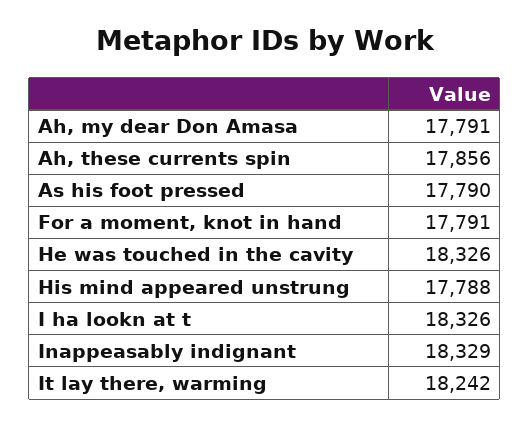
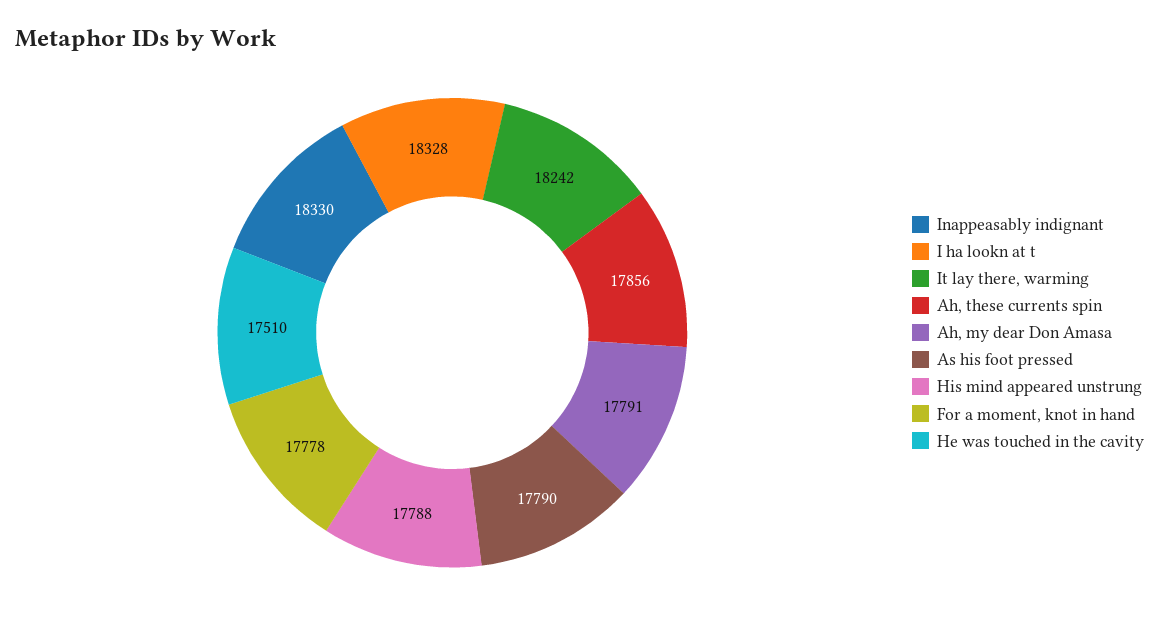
For a moment, knot in hand: 17791 -> 17778
He was touched in the cavity: 18326 -> 17510
I ha lookn at t: 18326 -> 18328
Inappeasably indignant: 18329 -> 18330

